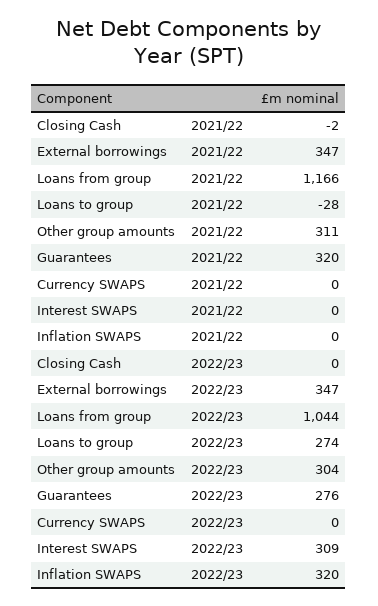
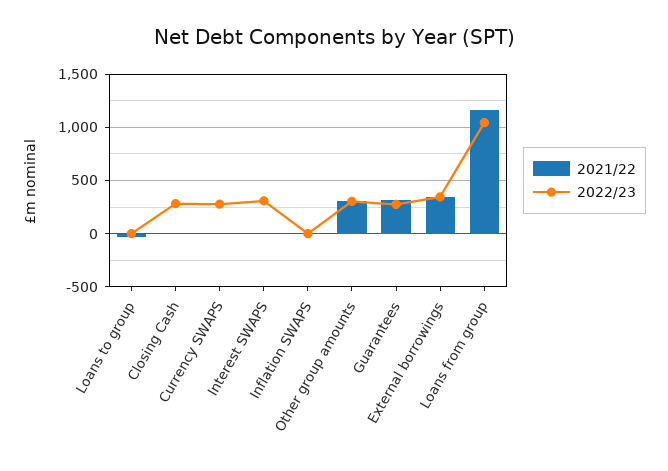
2022/23, Closing Cash: 0 -> 300
2022/23, Loans to group: 274 -> 0
2022/23, Currency SWAPS: 0 -> 300
2022/23, Inflation SWAPS: 320 -> 0

